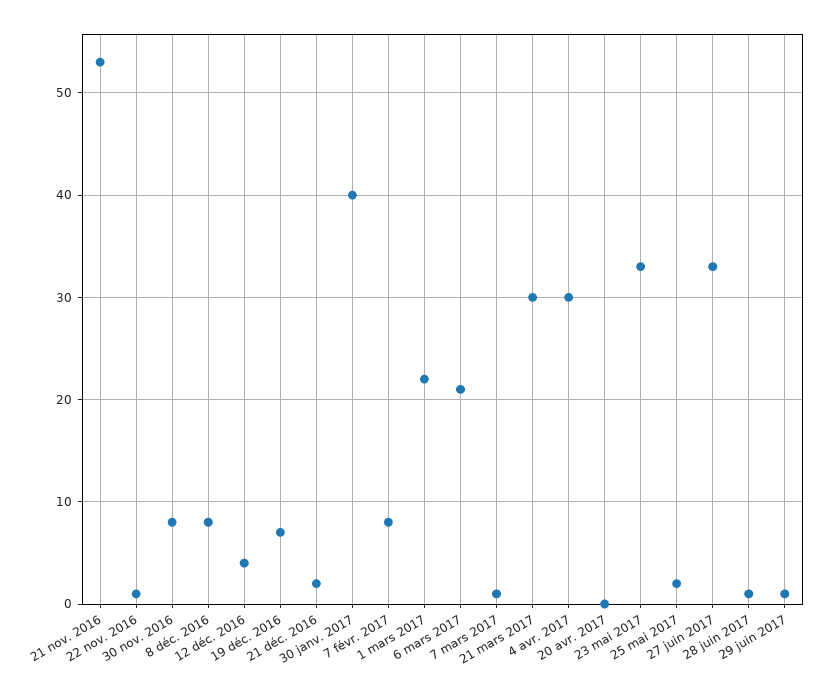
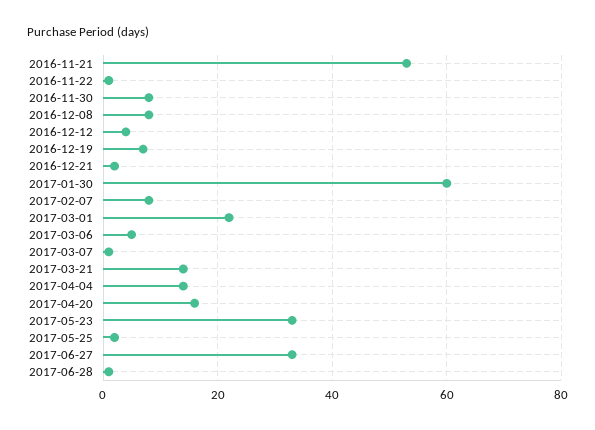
30 janv. 2017: 40 -> 60
6 mars 2017: 21 -> 5
21 mars 2017: 30 -> 15
4 avr. 2017: 30 -> 15
20 avr. 2017: 0 -> 15
29 juin 2017: 1 -> none

